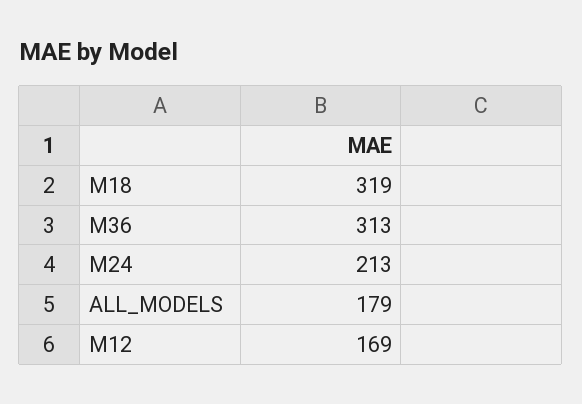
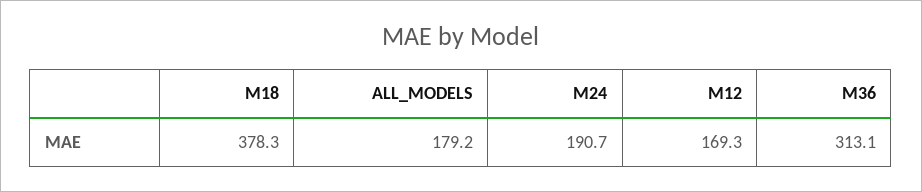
M18: 319 -> 378.3
M24: 213 -> 190.7

